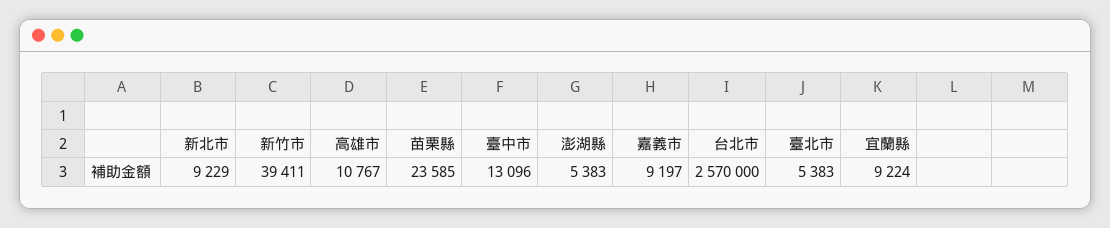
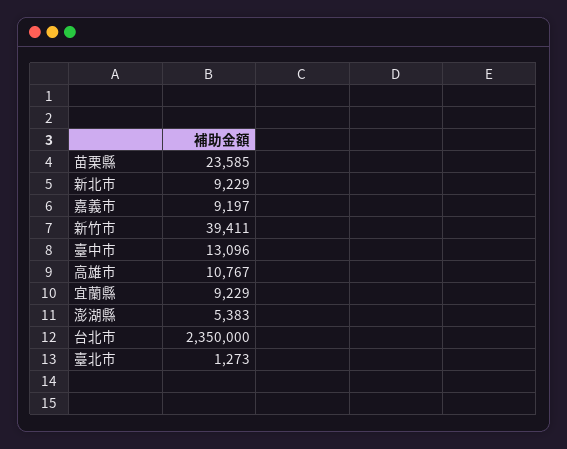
台北市: 2570000 -> 2350000
臺北市: 5383 -> 1273
宜蘭縣: 9224 -> 9229

